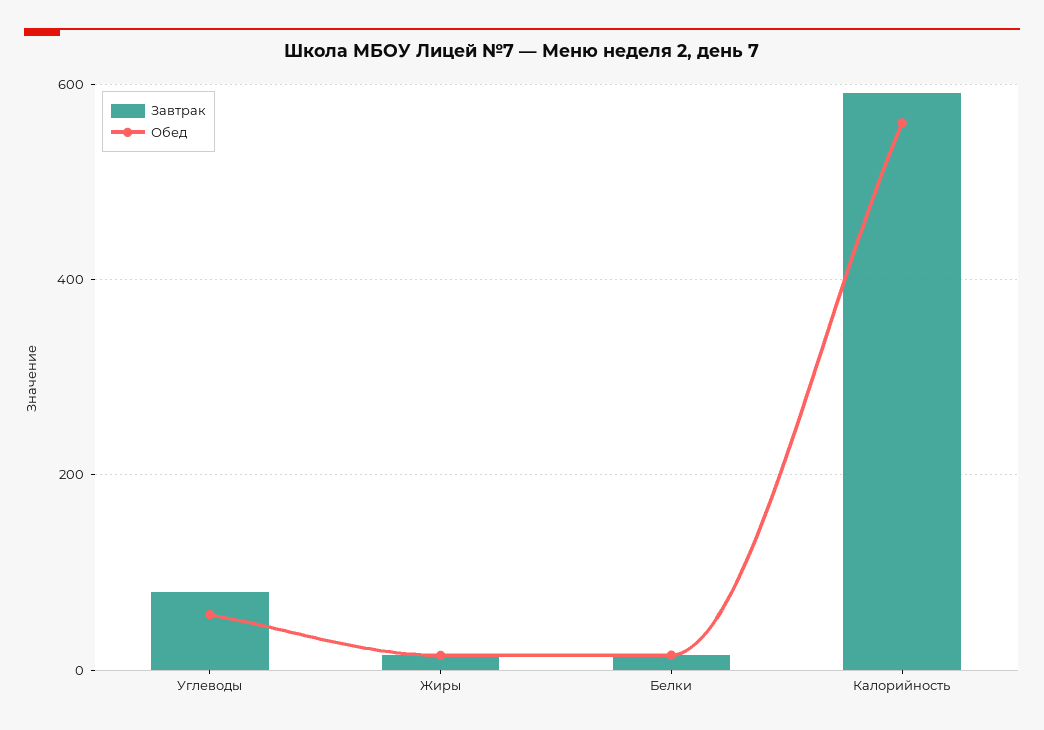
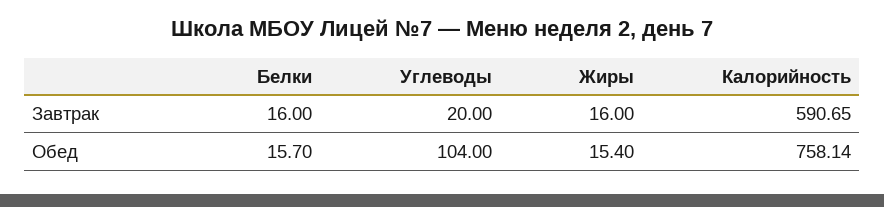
Завтрак, Углеводы: 80 -> 20
Обед, Углеводы: 60 -> 104
Обед, Калорийность: 560 -> 758.14

